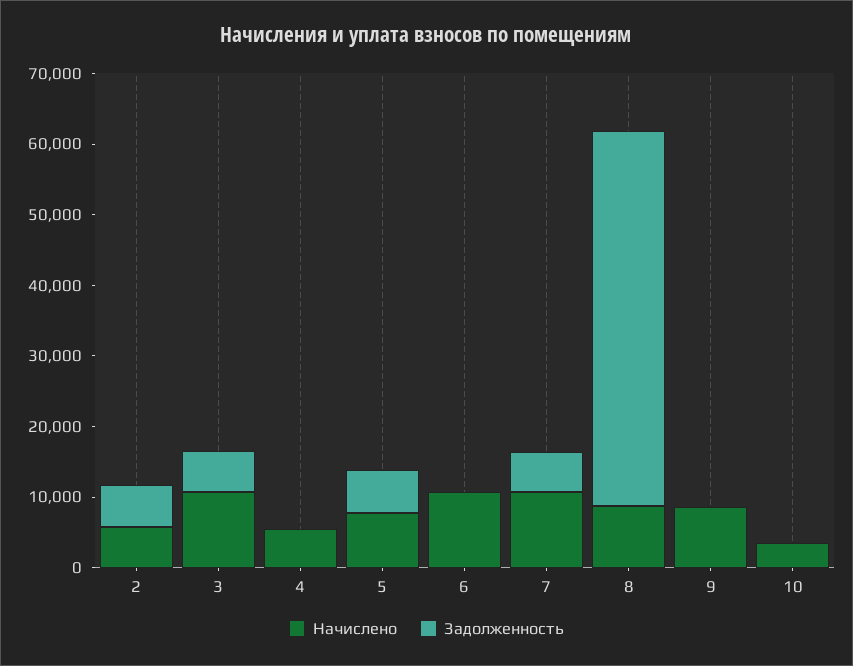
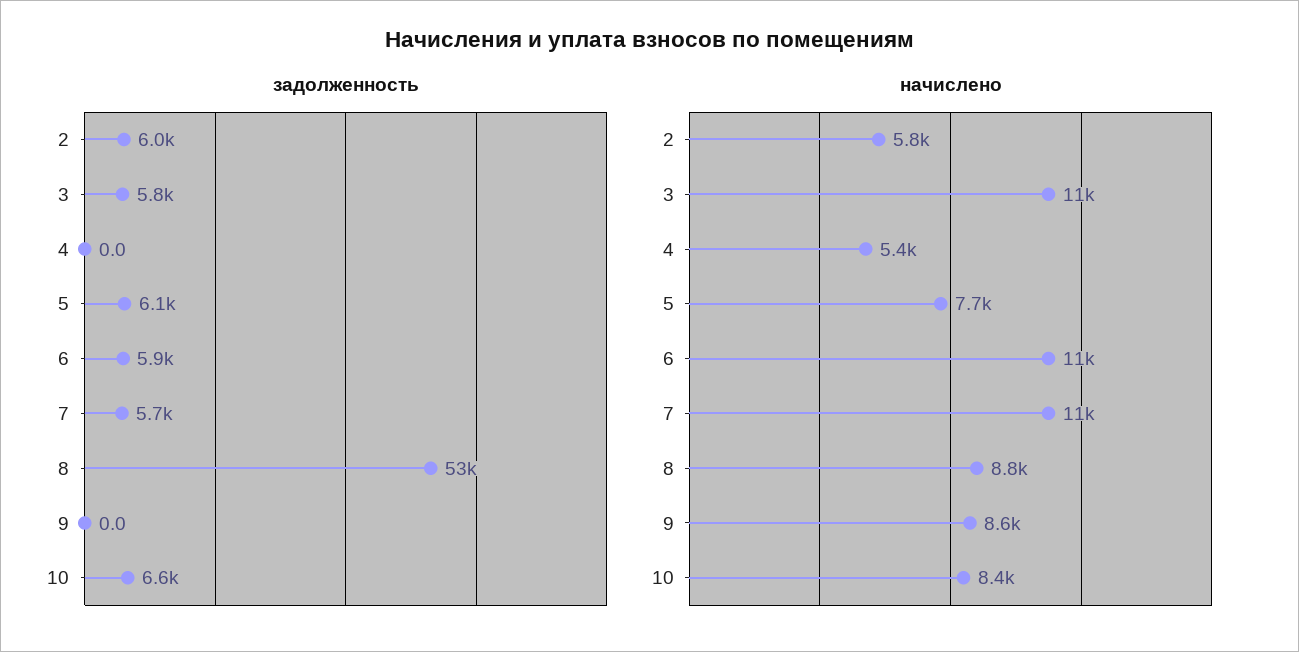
Задолженность, 6: 0 -> 5900
Начислено, 10: 4000 -> 8400
Задолженность, 10: 0 -> 6600

